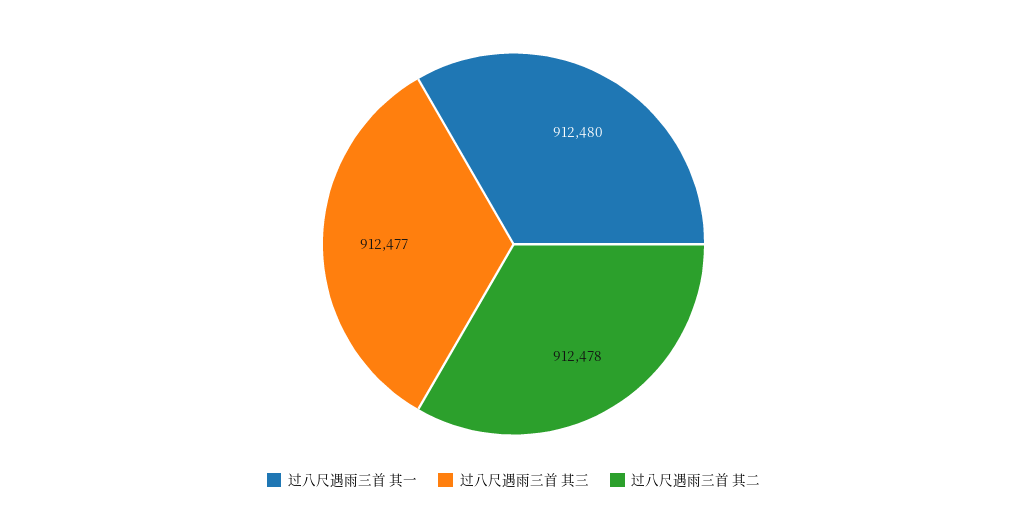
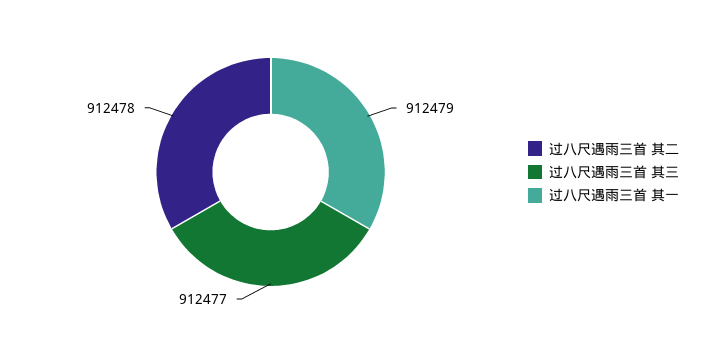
过八尺遇雨三首 其一: 912480 -> 912479

